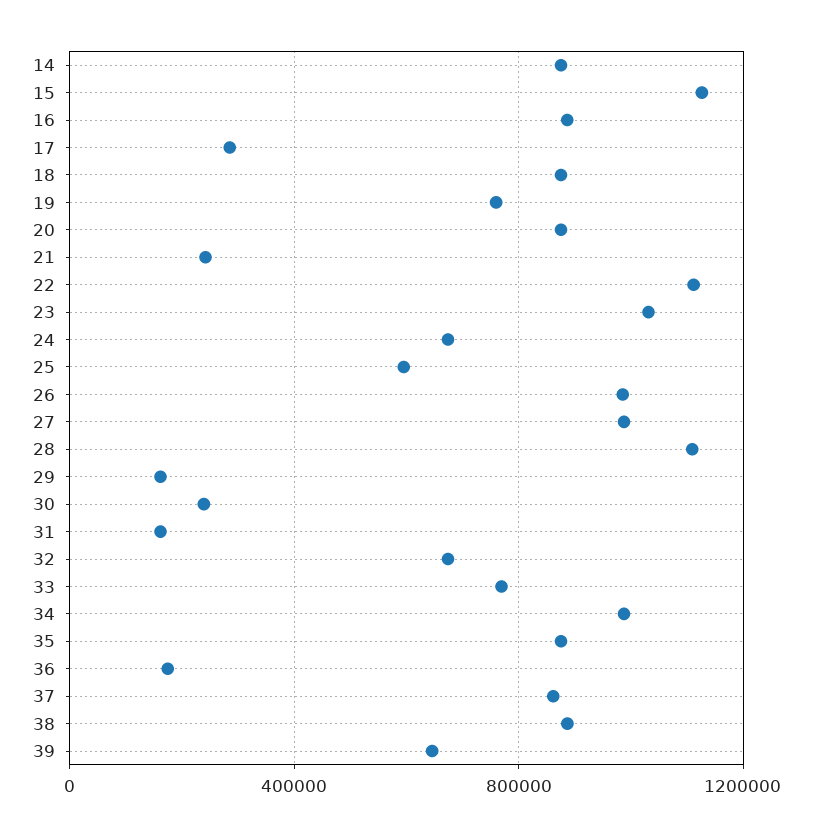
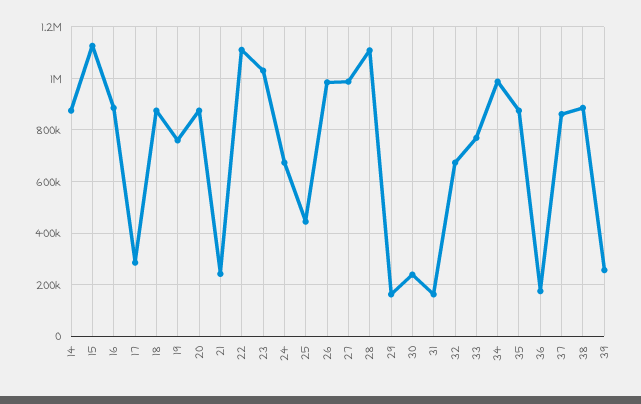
25: 600000 -> 450000
39: 650000 -> 250000

